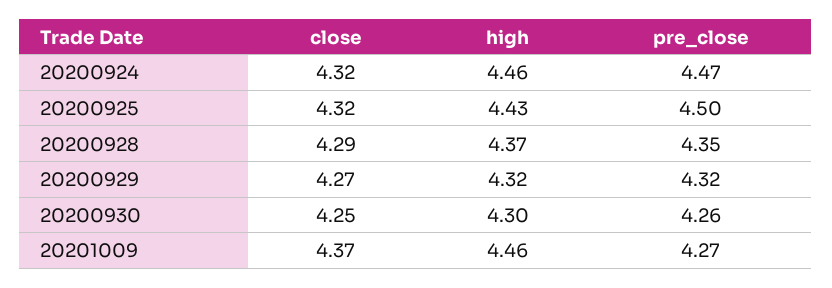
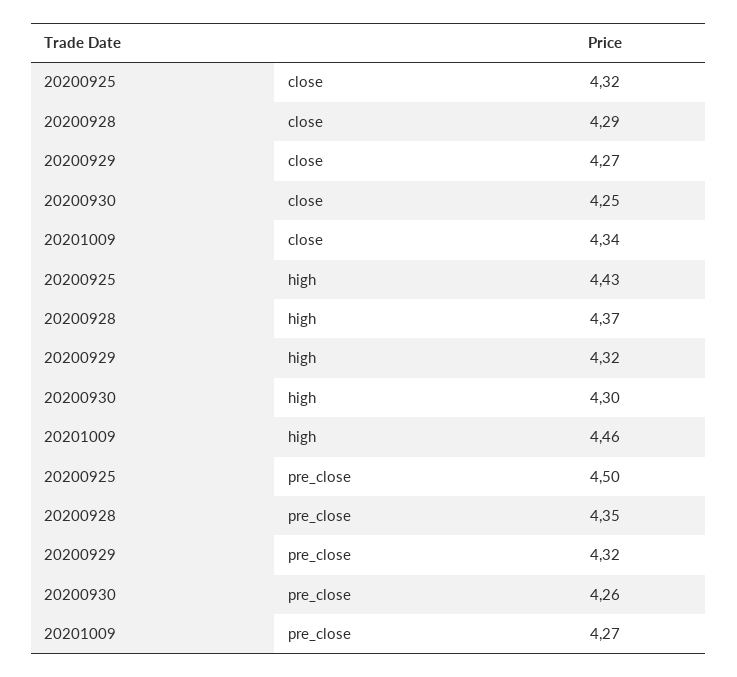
close, 20200924: 4.32 -> none
high, 20200924: 4.46 -> none
pre_close, 20200924: 4.47 -> none
close, 20201009: 4.37 -> 4.34

